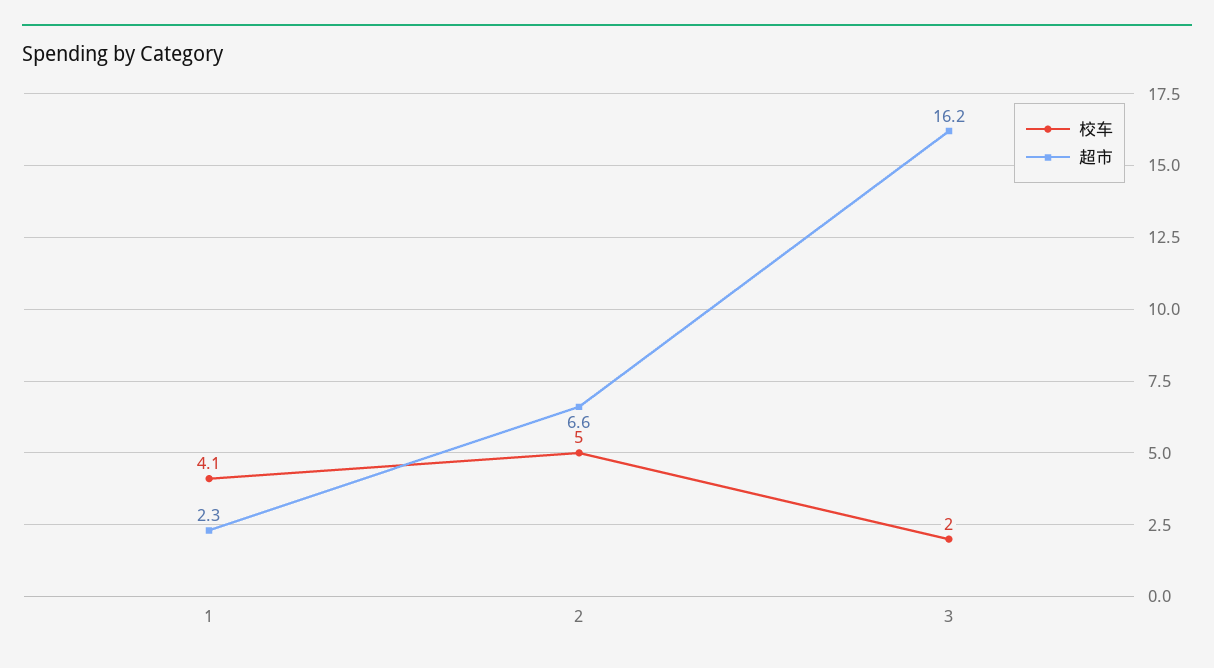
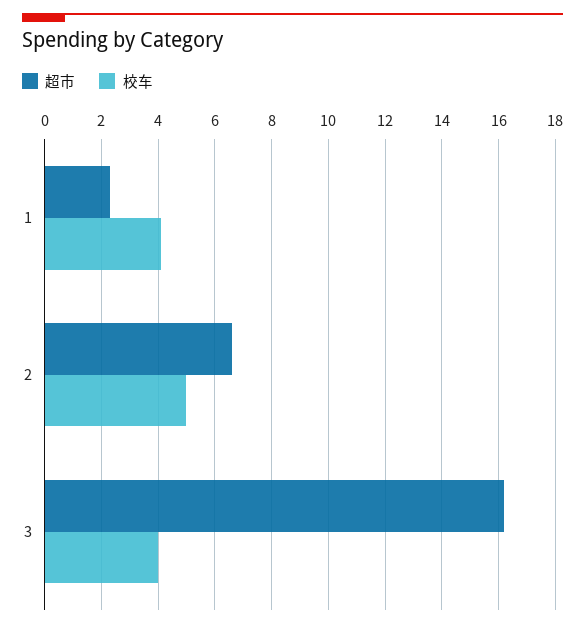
校车, 3: 2 -> 4

